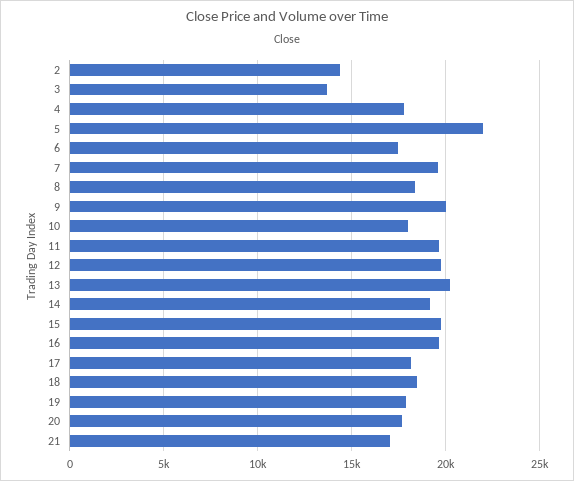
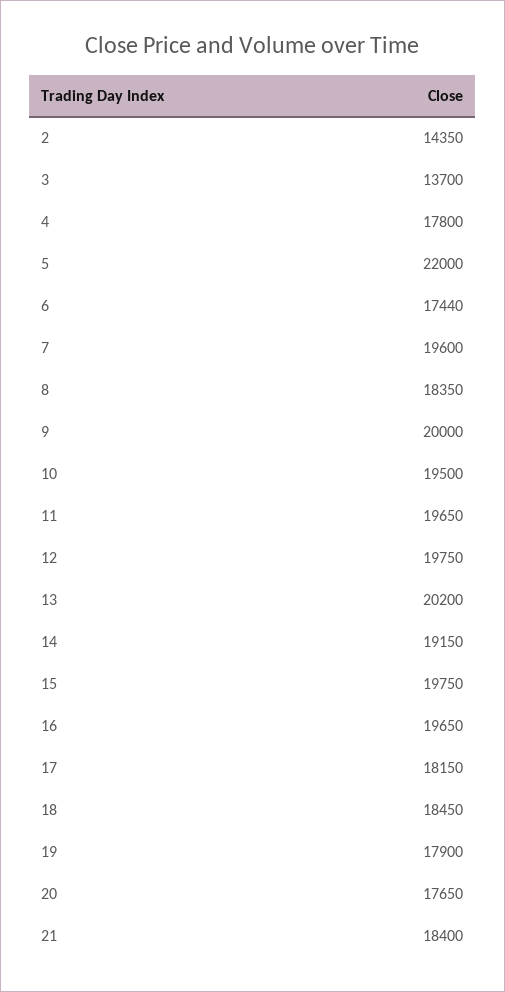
10: 18000 -> 19500
21: 17000 -> 18400

